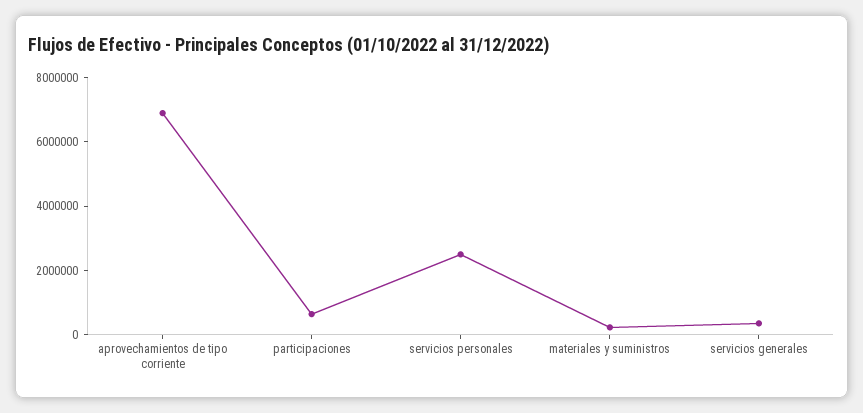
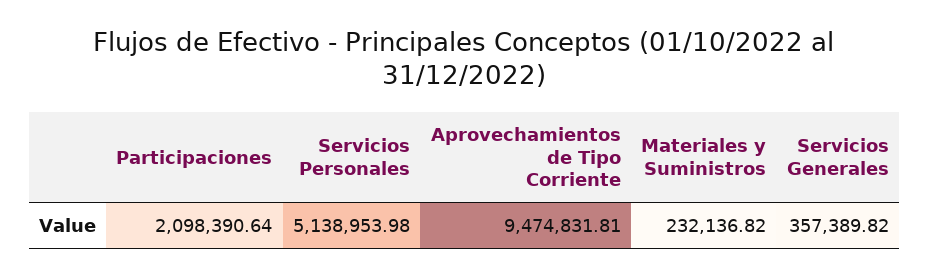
aprovechamientos de tipo corriente: 7000000 -> 9474831.81
participaciones: 500000 -> 2098390.64
servicios personales: 2500000 -> 5138953.98

